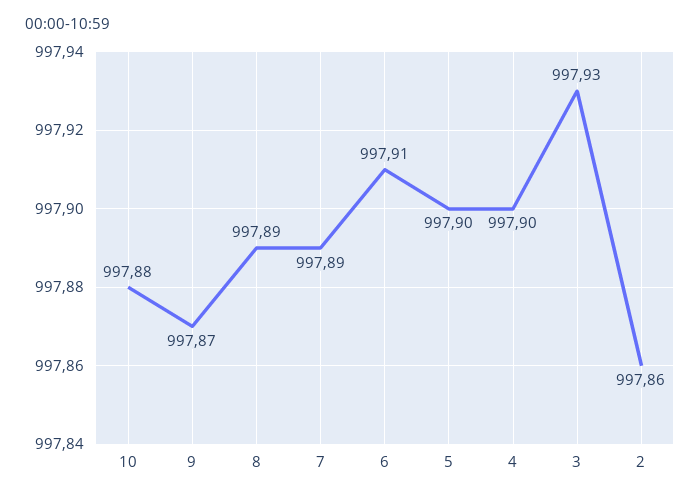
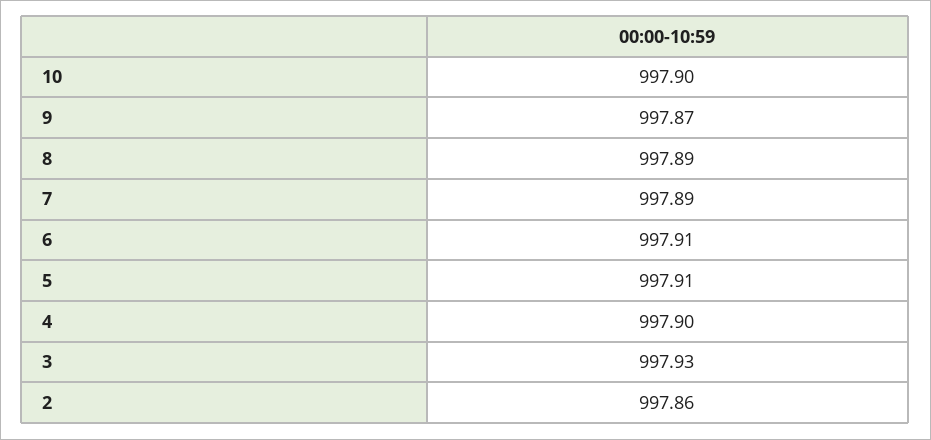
10: 997.88 -> 997.9
5: 997.9 -> 997.91

